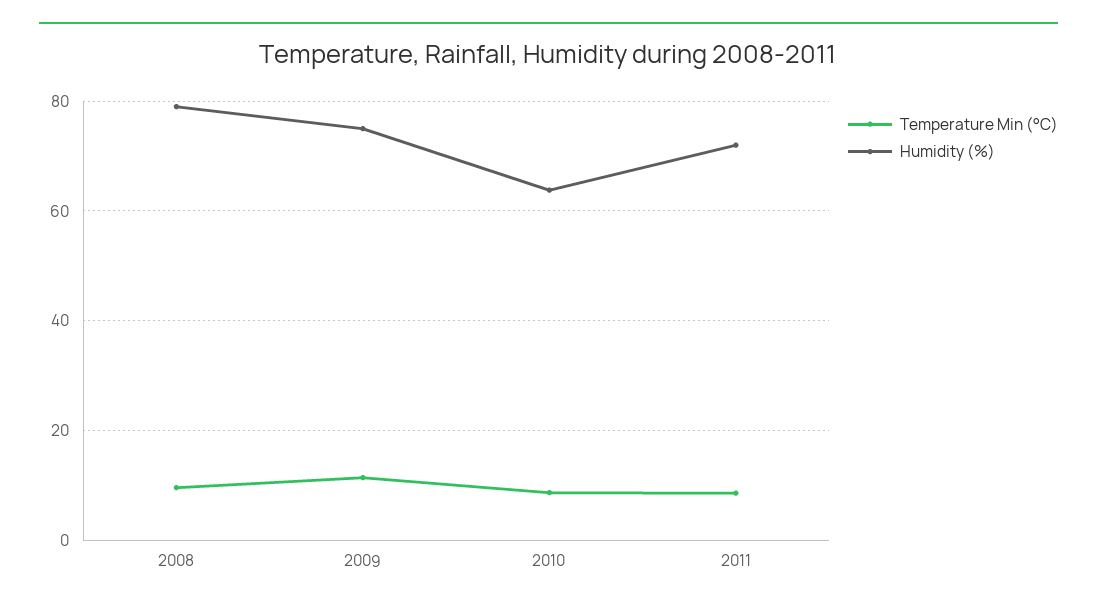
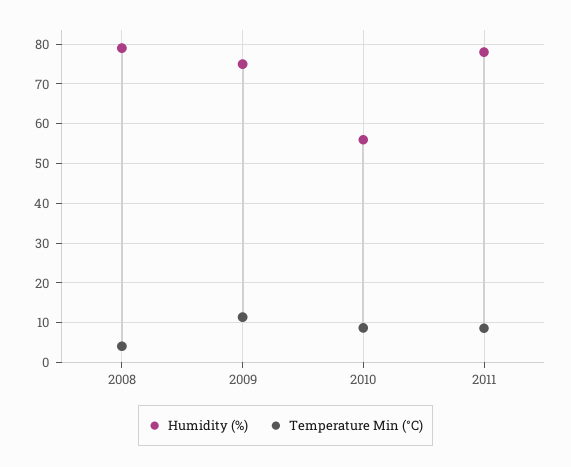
Temperature Min (°C), 2008: 10 -> 4
Humidity (%), 2010: 64 -> 56
Humidity (%), 2011: 72 -> 78

